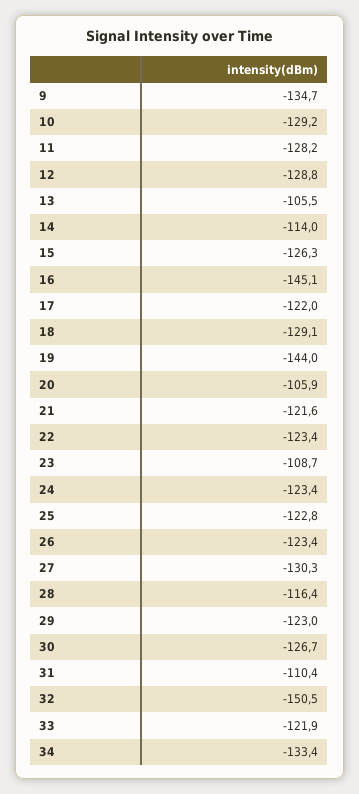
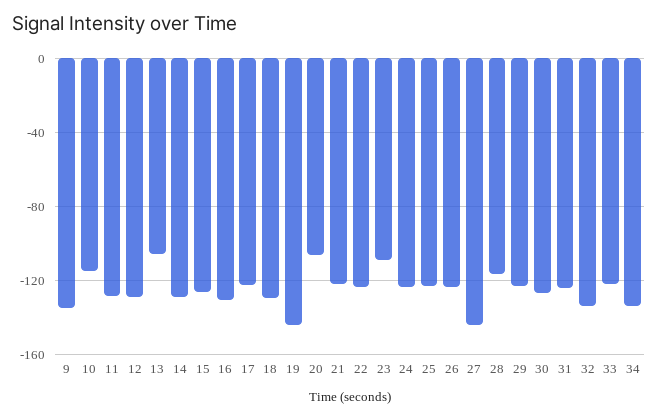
10: -129.2 -> -115
14: -114 -> -130
16: -145.1 -> -130
27: -130.3 -> -145
31: -110.4 -> -125
32: -150.5 -> -135

